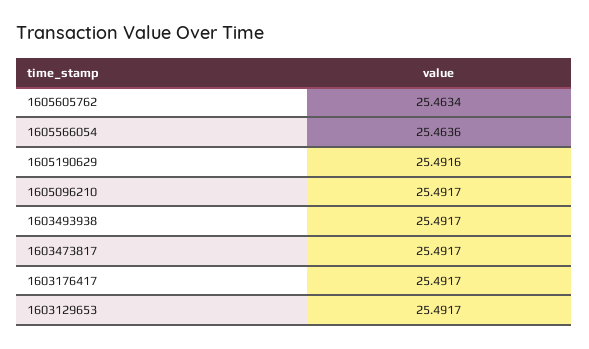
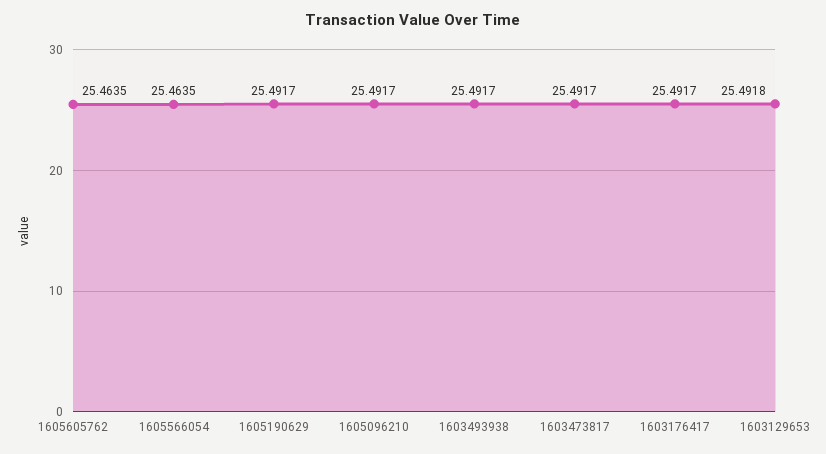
1605605762: 25.4634 -> 25.4635
1605566054: 25.4636 -> 25.4635
1605190629: 25.4916 -> 25.4917
1603129653: 25.4917 -> 25.4918

